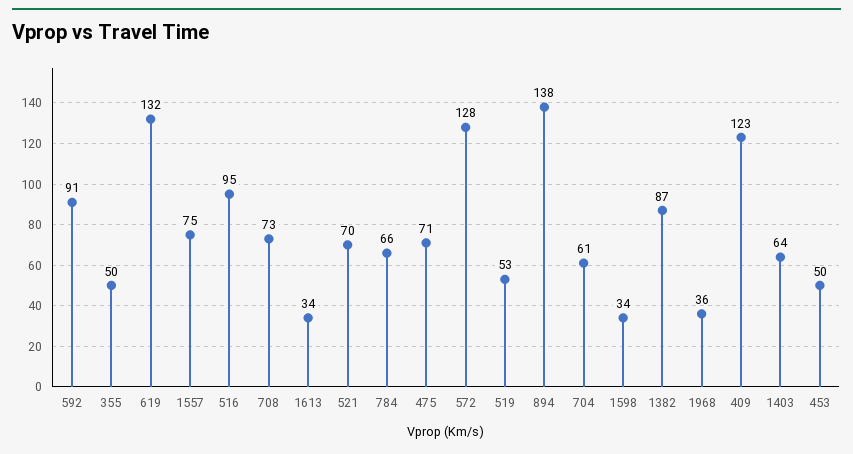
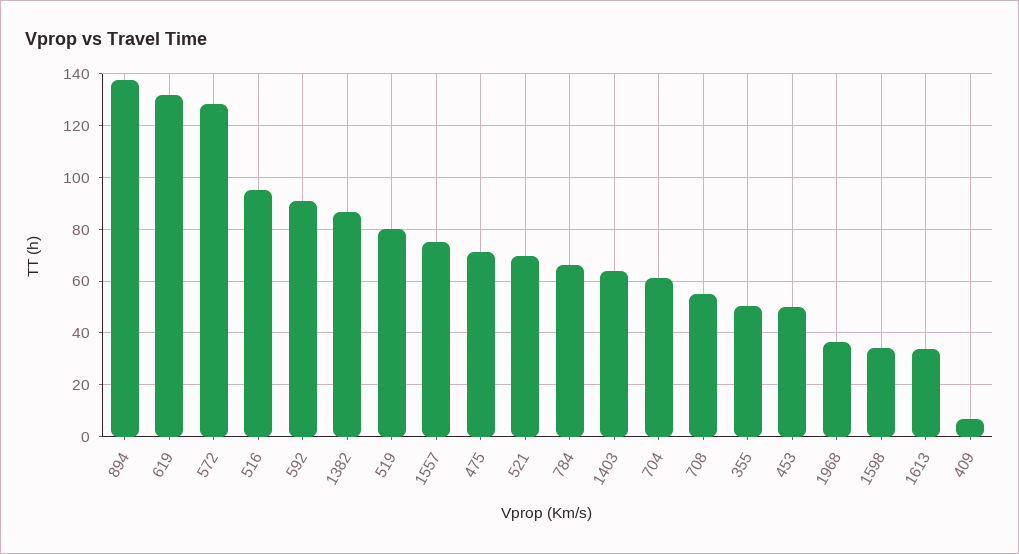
708: 73 -> 55
519: 53 -> 80
409: 123 -> 7.5

